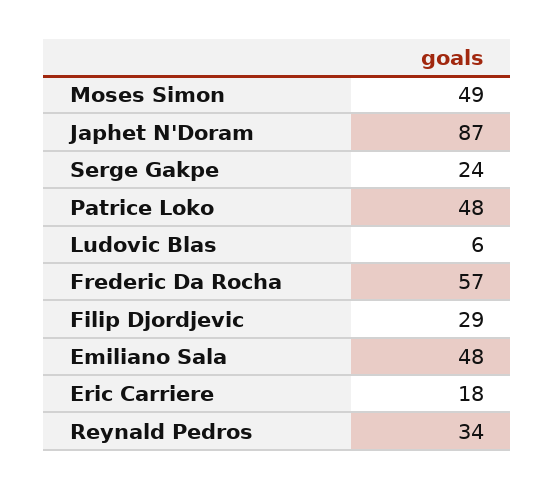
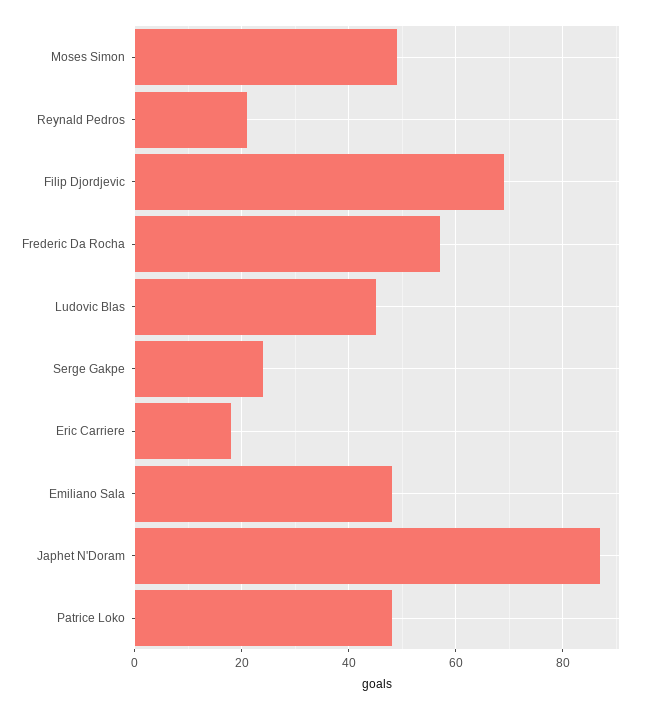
Ludovic Blas: 6 -> 45
Filip Djordjevic: 29 -> 70
Reynald Pedros: 34 -> 20

